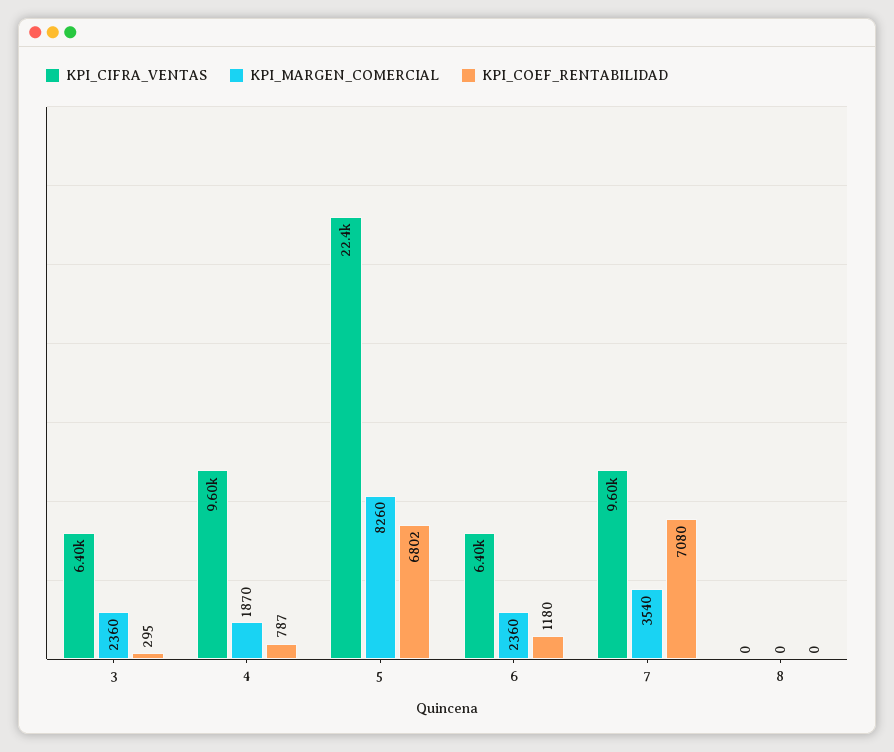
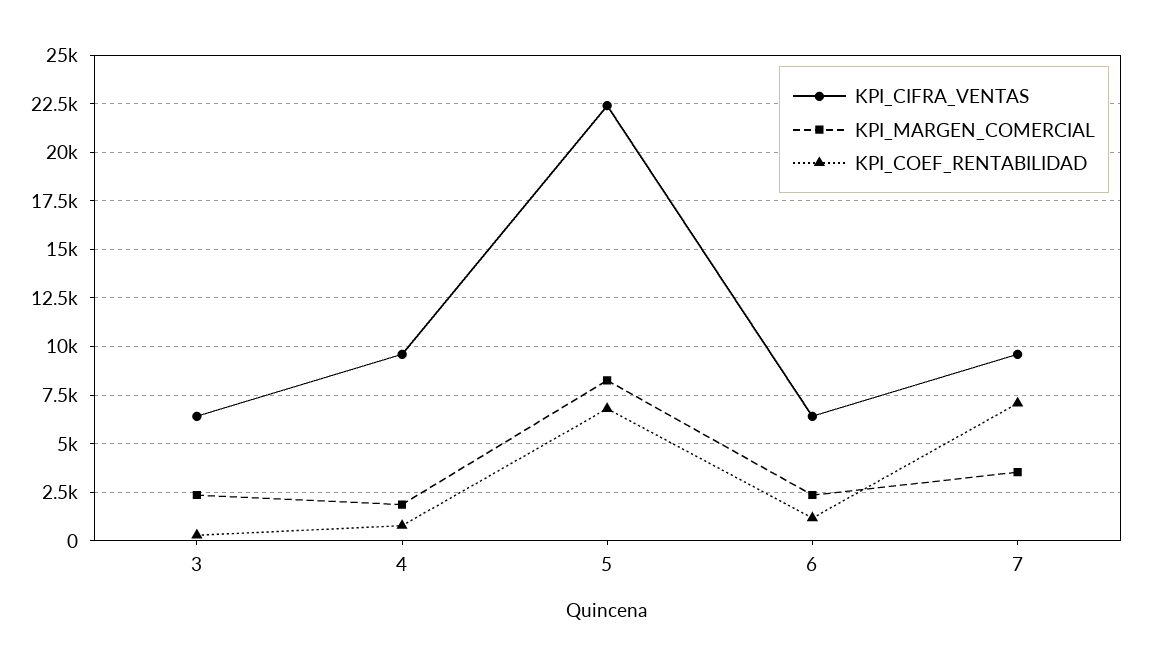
KPI_CIFRA_VENTAS, 8: 0 -> none
KPI_MARGEN_COMERCIAL, 8: 0 -> none
KPI_COEF_RENTABILIDAD, 8: 0 -> none

